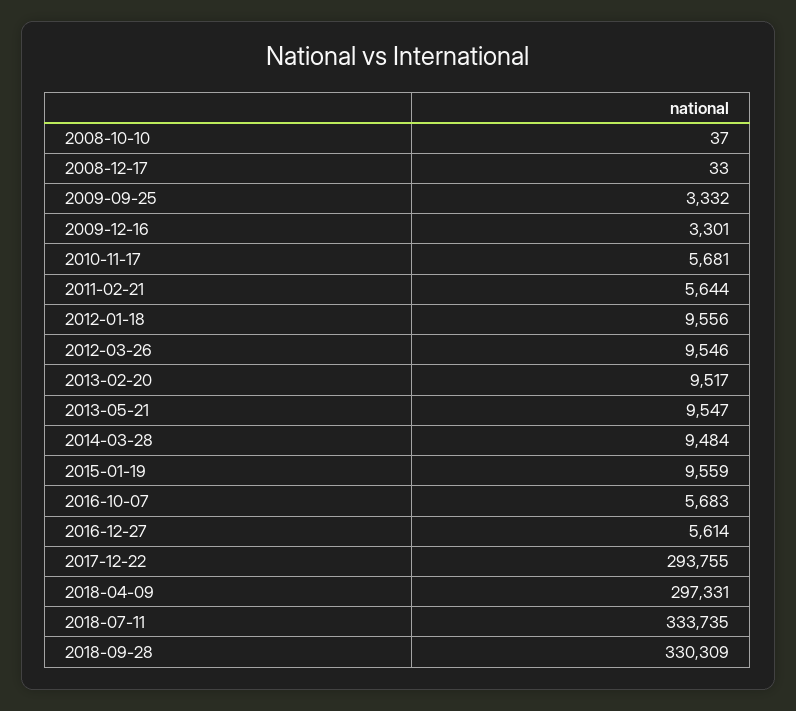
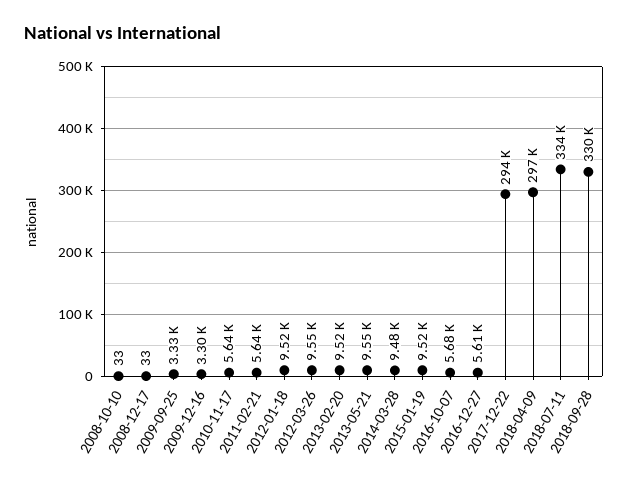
2008-10-10: 37 -> 33
2010-11-17: 5681 -> 5640
2012-01-18: 9556 -> 9520
2015-01-19: 9559 -> 9520

